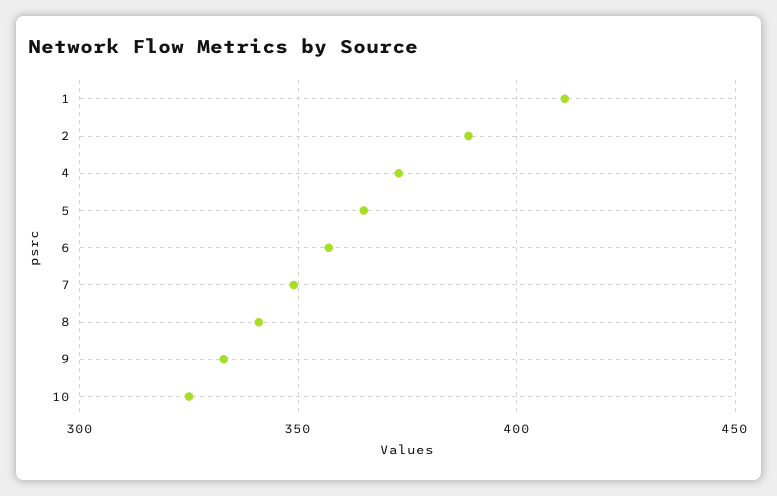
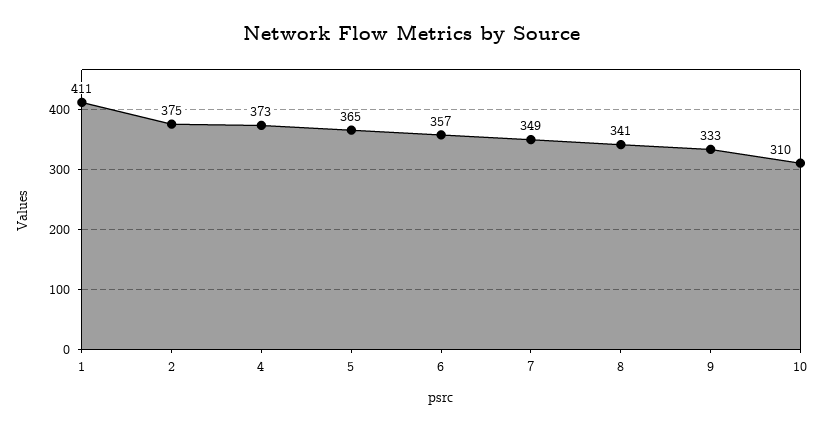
2: 390 -> 375
10: 325 -> 310

